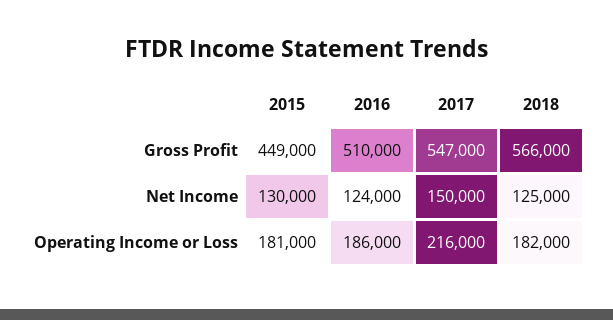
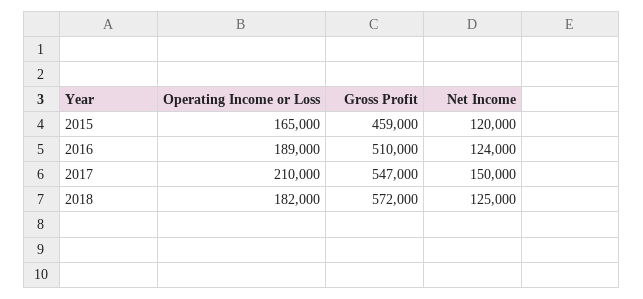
2015, Gross Profit: 449000 -> 459000
2018, Gross Profit: 566000 -> 572000
2015, Net Income: 130000 -> 120000
2015, Operating Income or Loss: 181000 -> 165000
2016, Operating Income or Loss: 186000 -> 189000
2017, Operating Income or Loss: 216000 -> 210000

